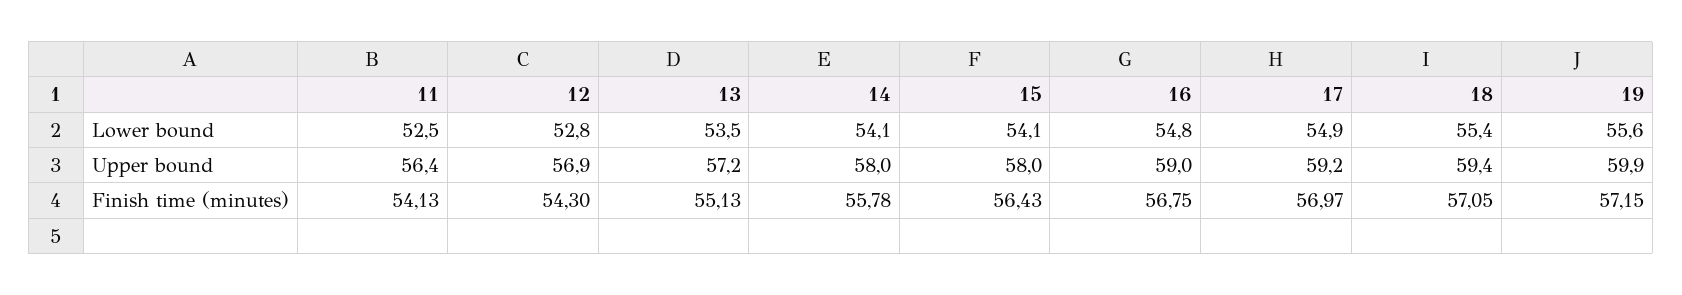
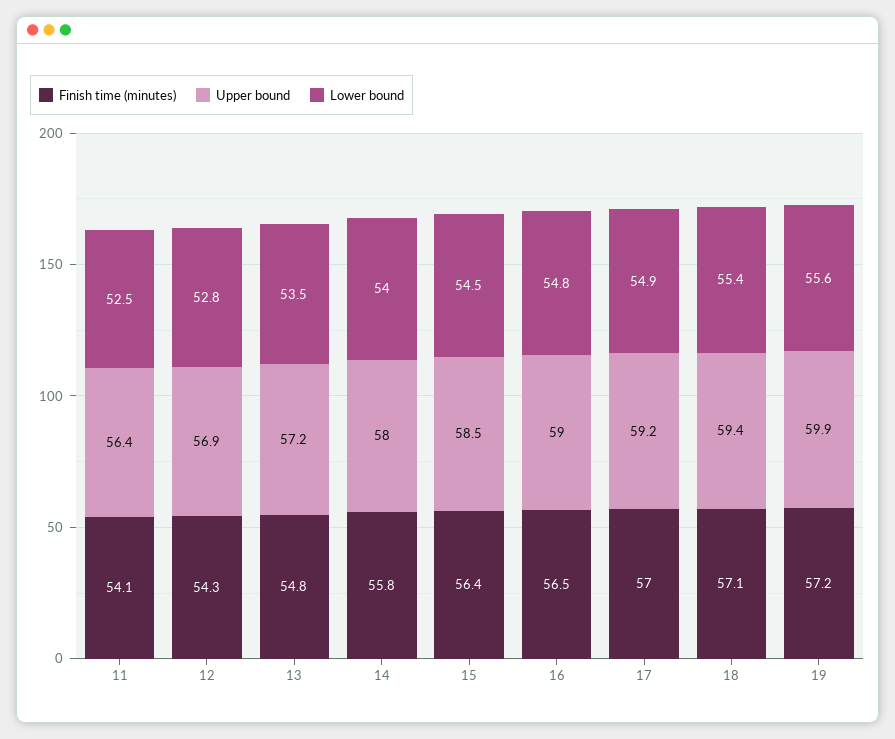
Lower bound, 14: 54.1 -> 54
Lower bound, 15: 54.1 -> 54.5
Upper bound, 15: 58 -> 58.5
Finish time (minutes), 13: 55.13 -> 54.8
Finish time (minutes), 16: 56.75 -> 56.5

